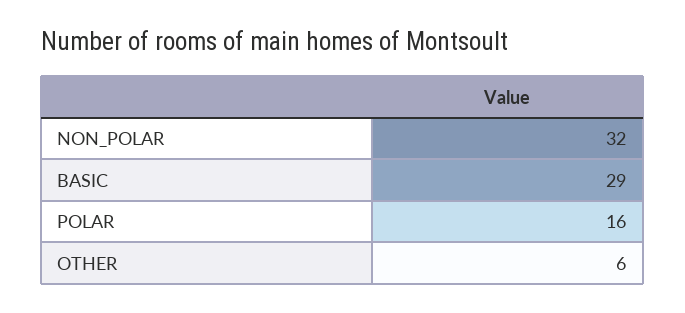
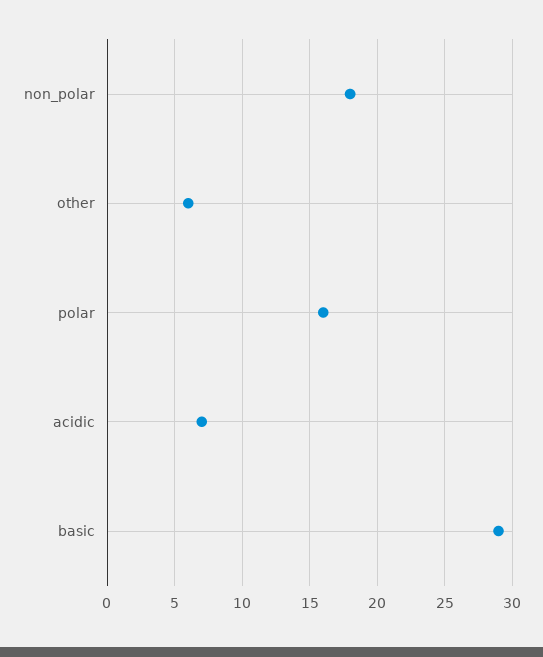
NON_POLAR: 32 -> 18
acidic: none -> 7

